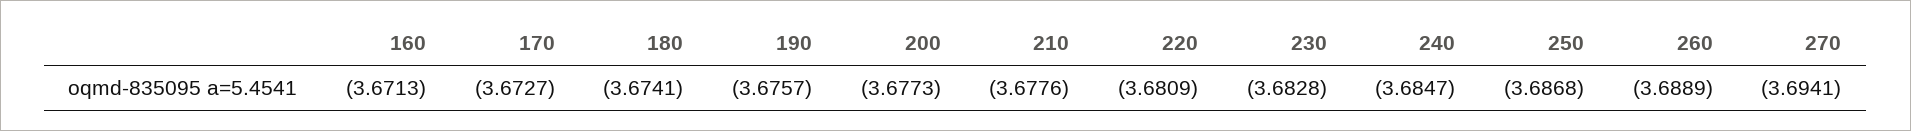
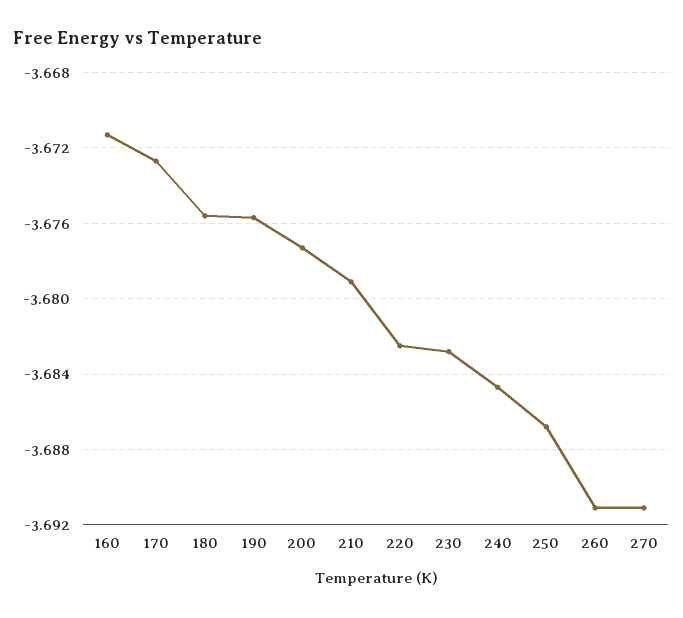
180: -3.6741 -> -3.6755
210: -3.6776 -> -3.679
220: -3.6809 -> -3.6825
260: -3.6889 -> -3.691
270: -3.6941 -> -3.691

